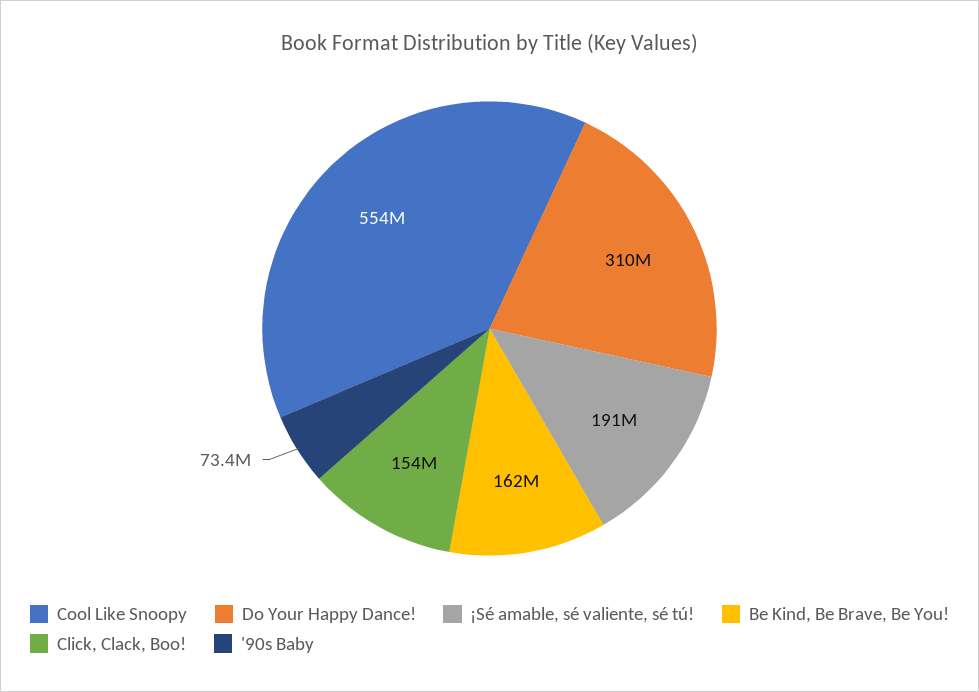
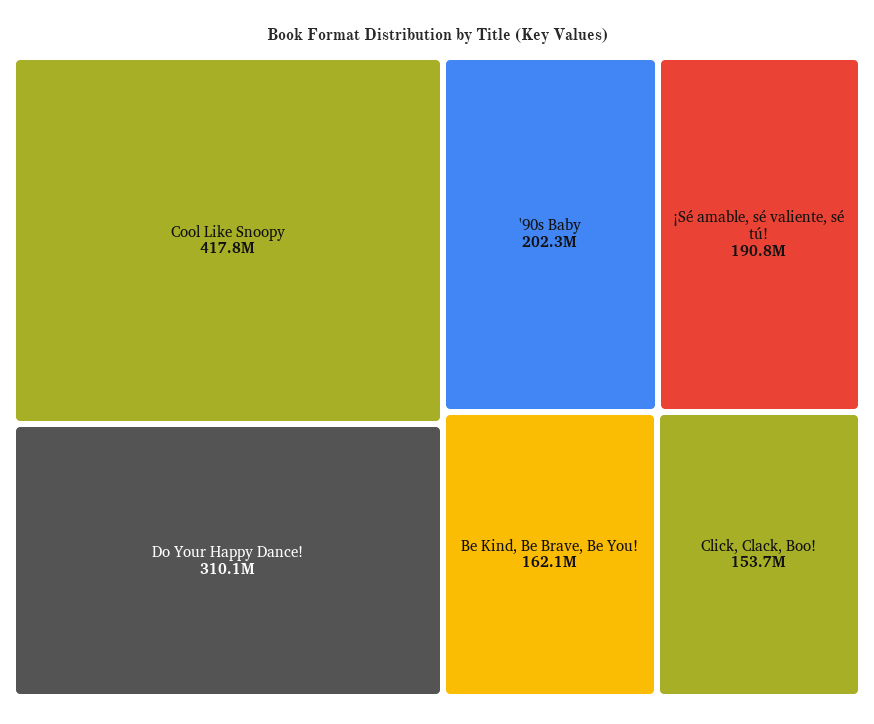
Cool Like Snoopy: 554000000 -> 417800000
'90s Baby: 73400000 -> 202300000

